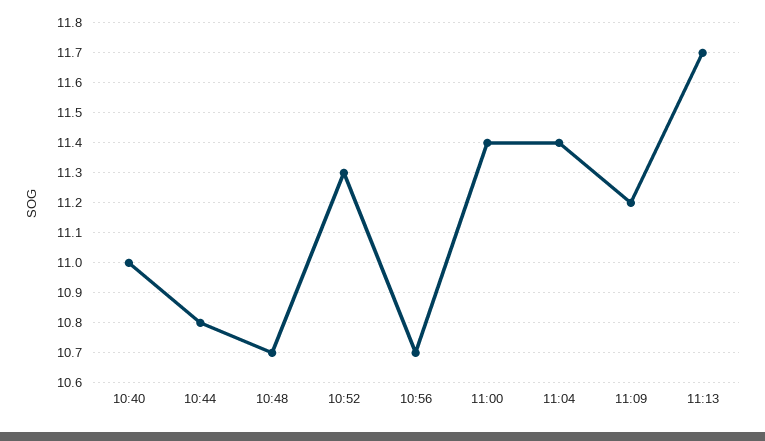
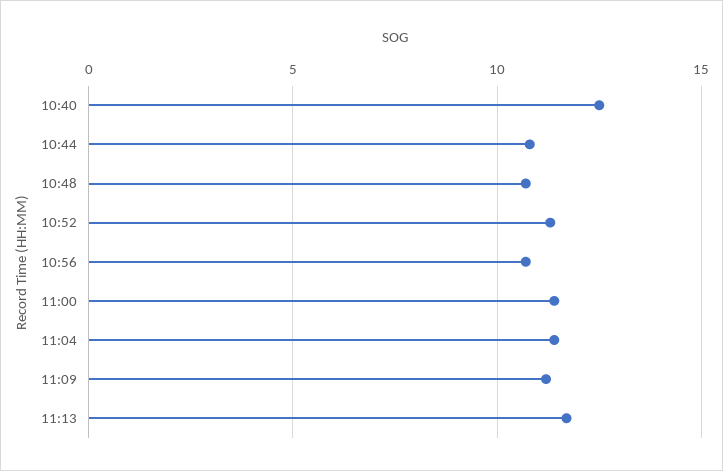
10:40: 11 -> 12.5

